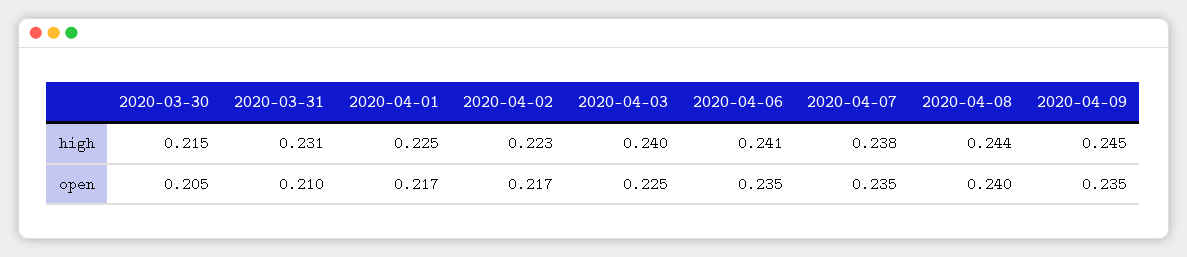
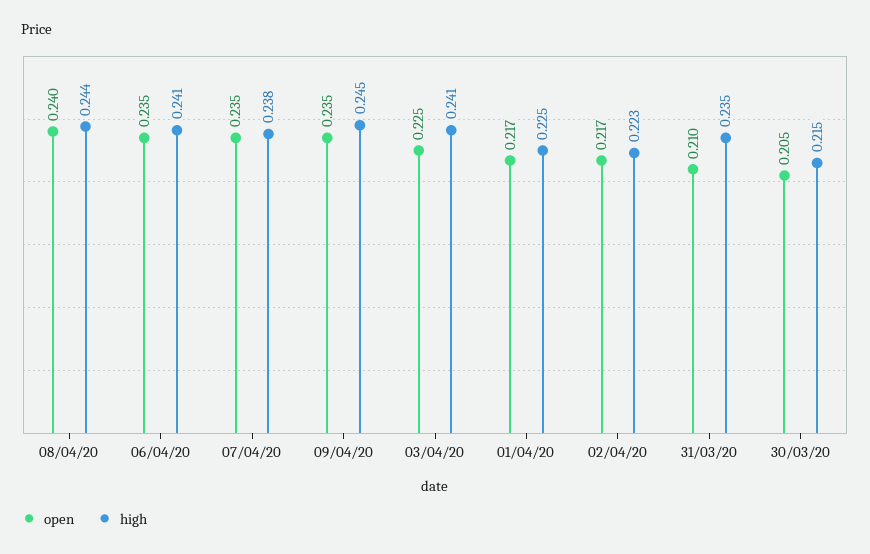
high, 2020-03-31: 0.231 -> 0.235
high, 2020-04-03: 0.24 -> 0.241

